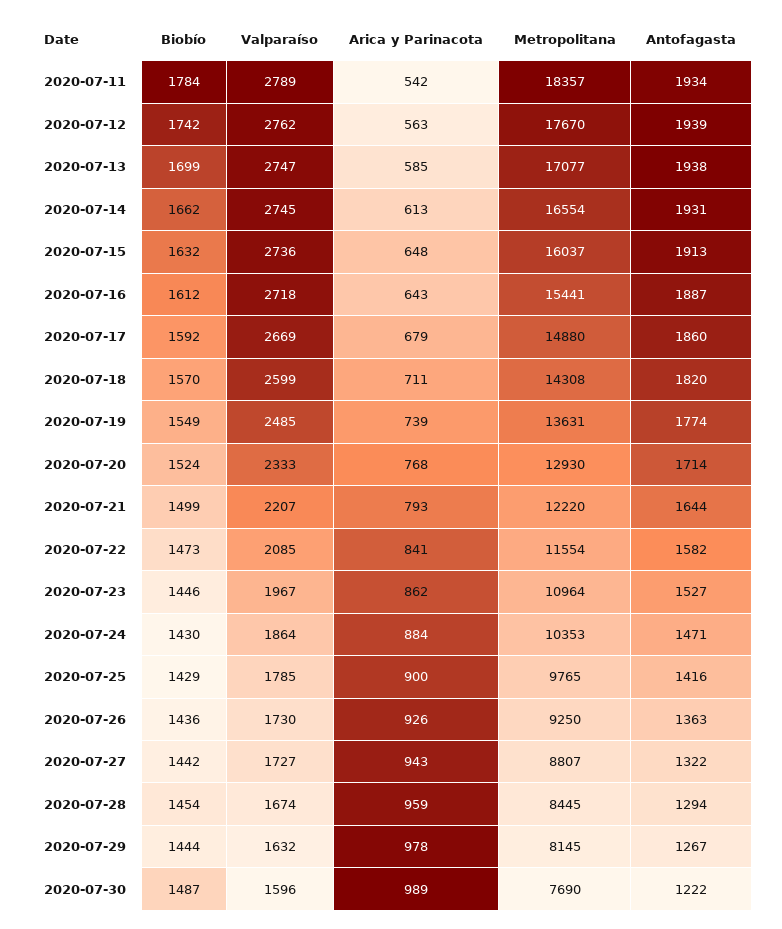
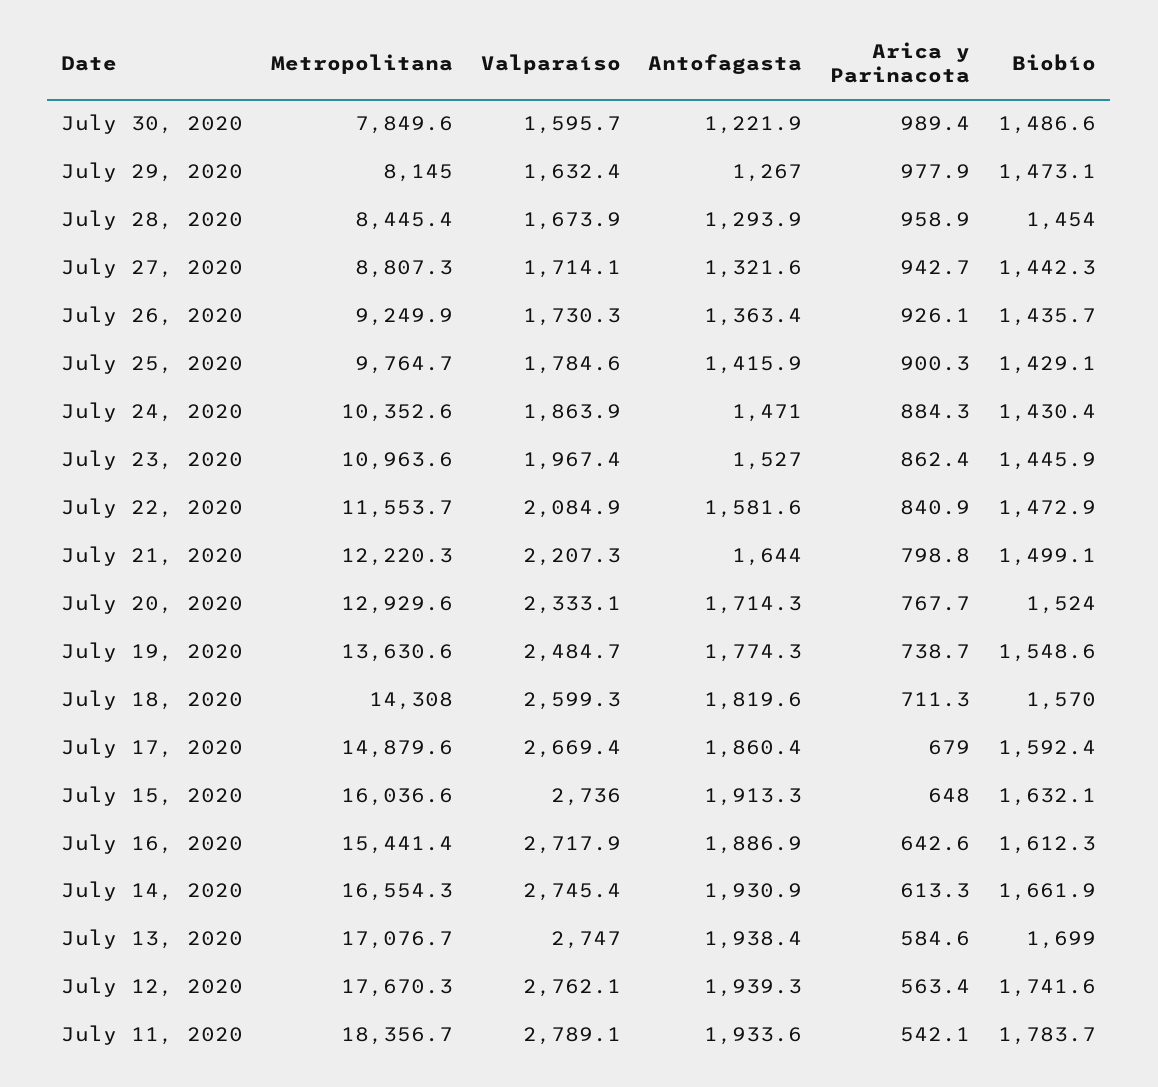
Arica y Parinacota, 2020-07-21: 793 -> 798.8
Valparaíso, 2020-07-27: 1727 -> 1714.1
Biobío, 2020-07-29: 1444 -> 1473.1
Metropolitana, 2020-07-30: 7690 -> 7849.6

